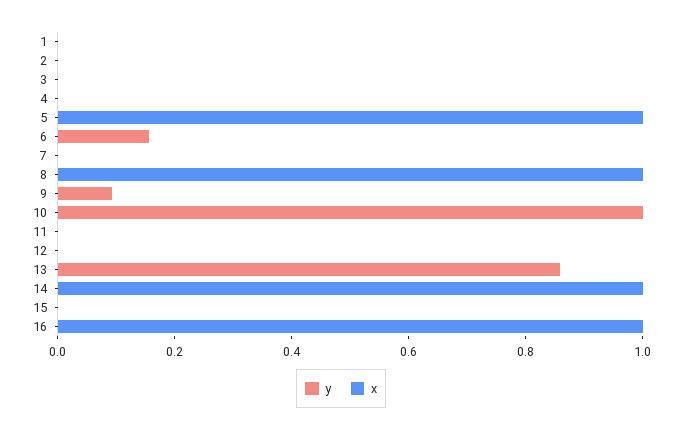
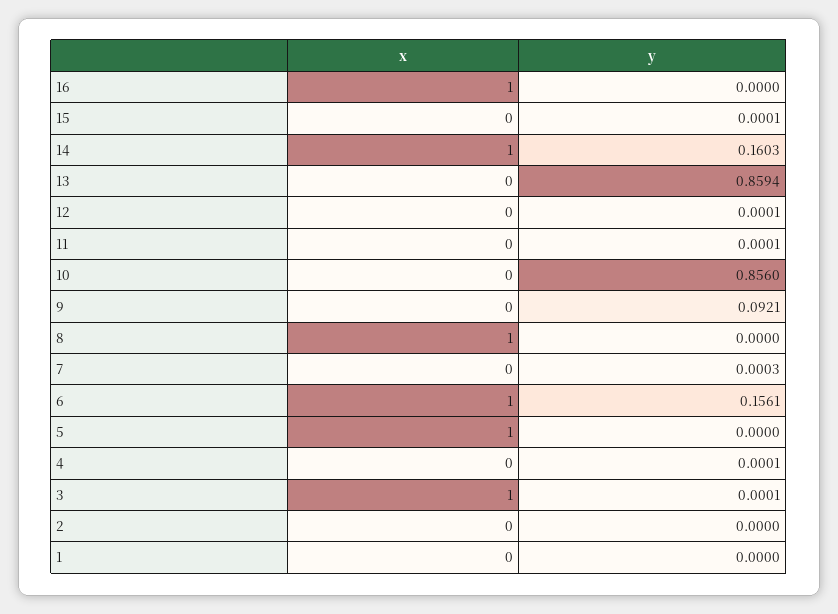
x, 3: 0 -> 1
x, 6: 0 -> 1
y, 10: 1 -> 0.856
y, 14: 0 -> 0.1603

